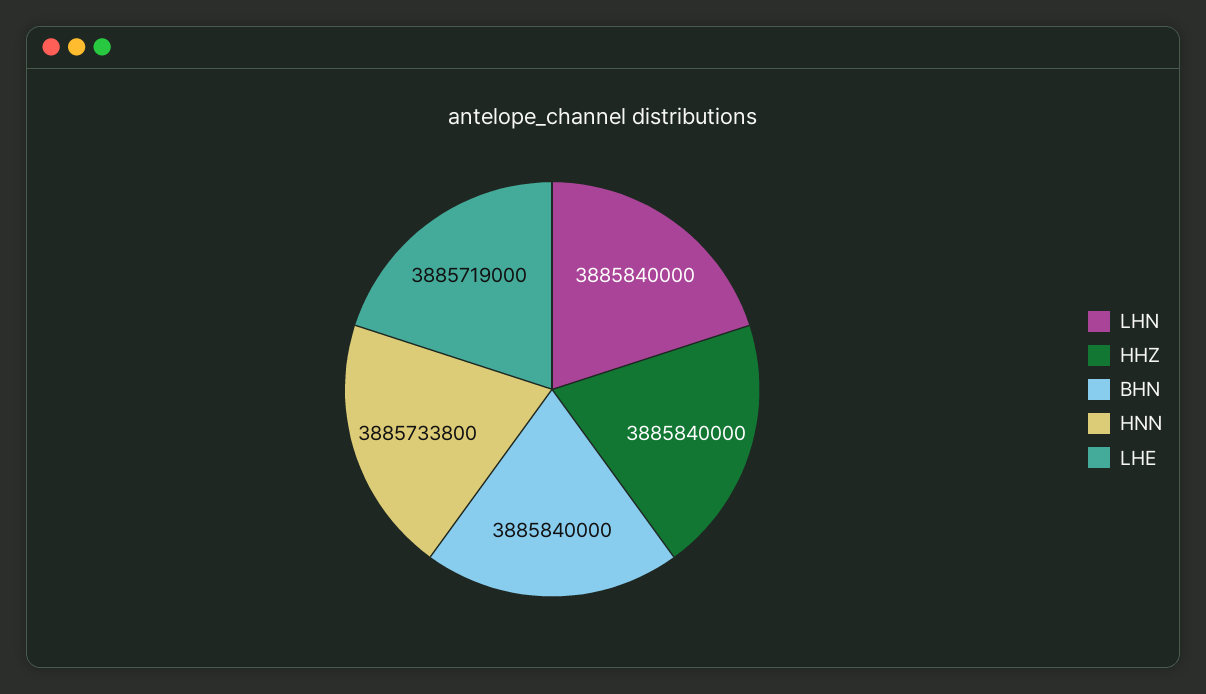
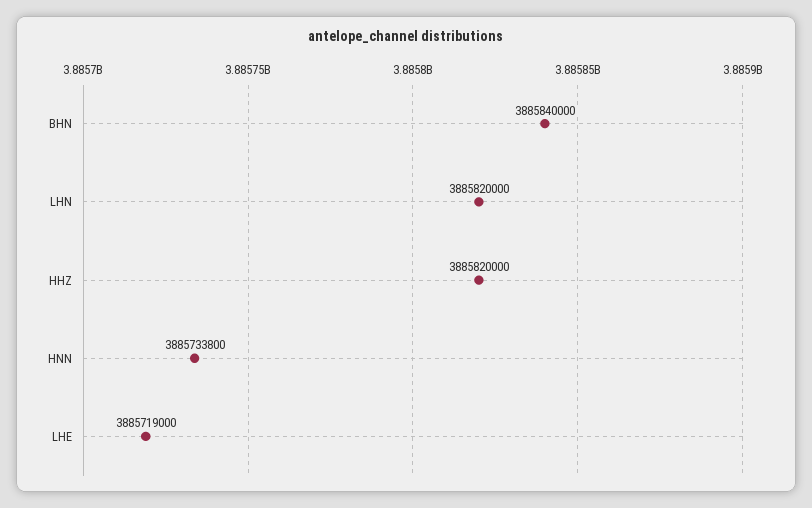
LHN: 3885840000 -> 3885820000
HHZ: 3885840000 -> 3885820000

